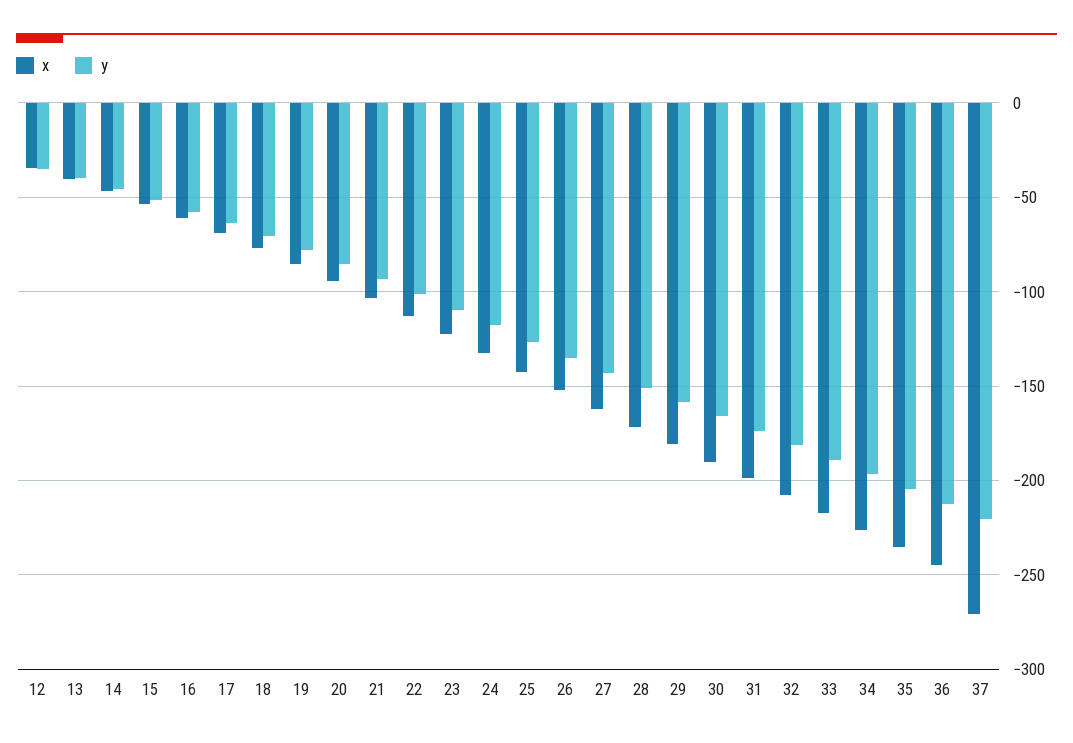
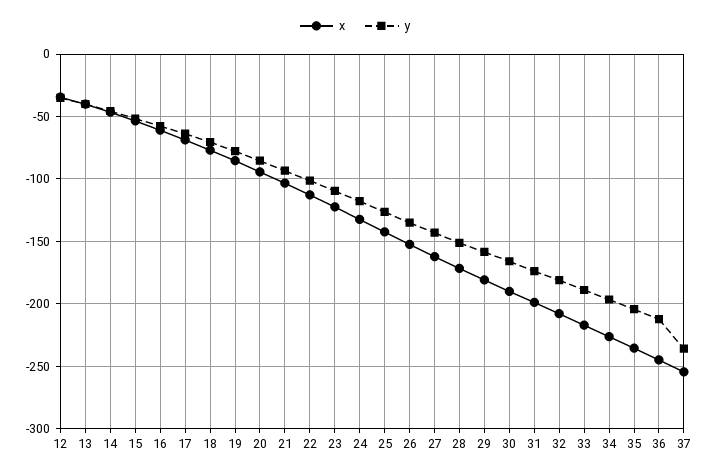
x, 37: -270 -> -255
y, 37: -220 -> -235

